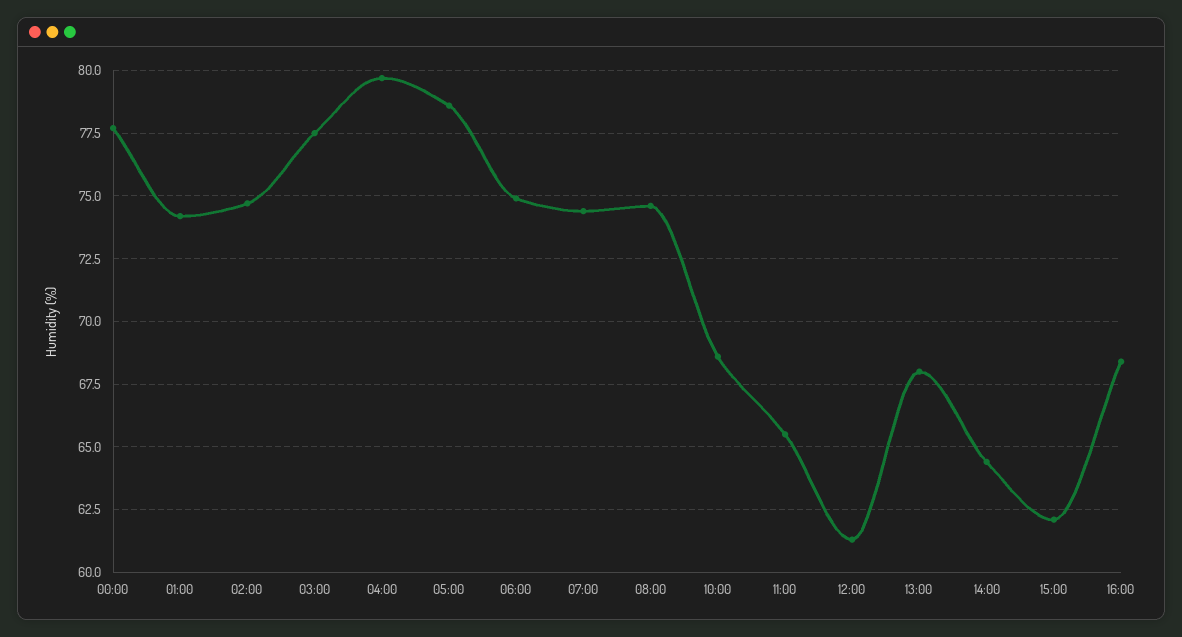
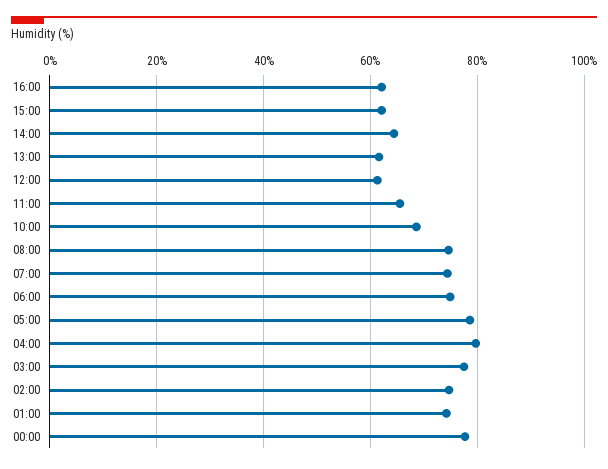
13:00: 68 -> 62
16:00: 68.5 -> 62

